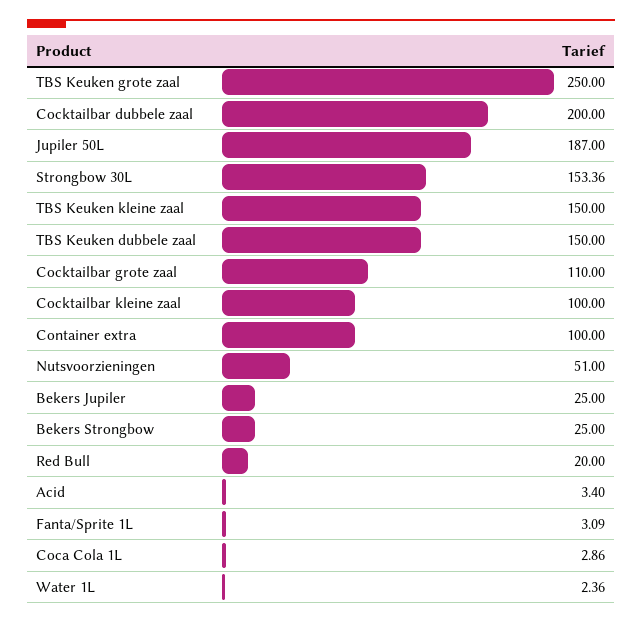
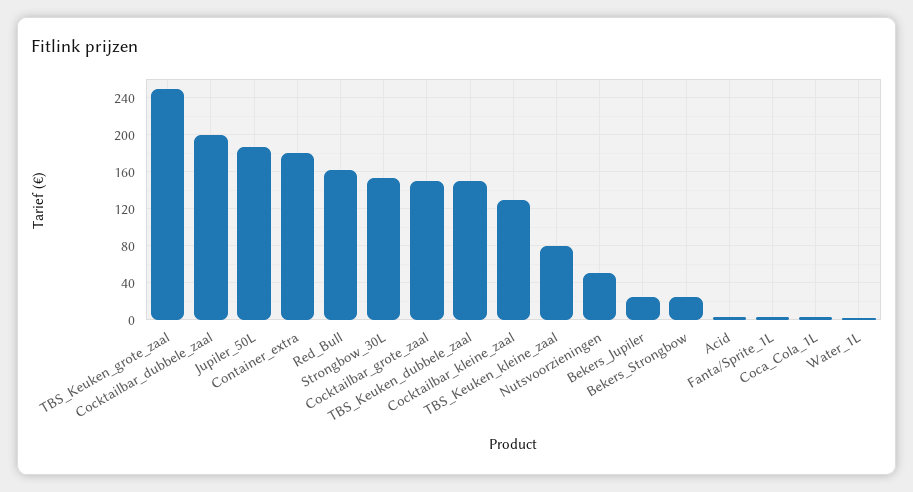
TBS Keuken kleine zaal: 150 -> 80
Cocktailbar grote zaal: 110 -> 150
Cocktailbar kleine zaal: 100 -> 130
Container extra: 100 -> 180
Red Bull: 20 -> 160

